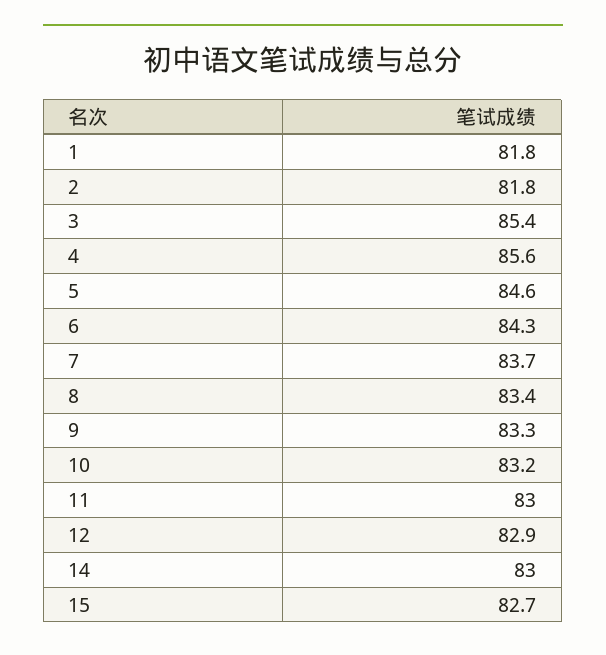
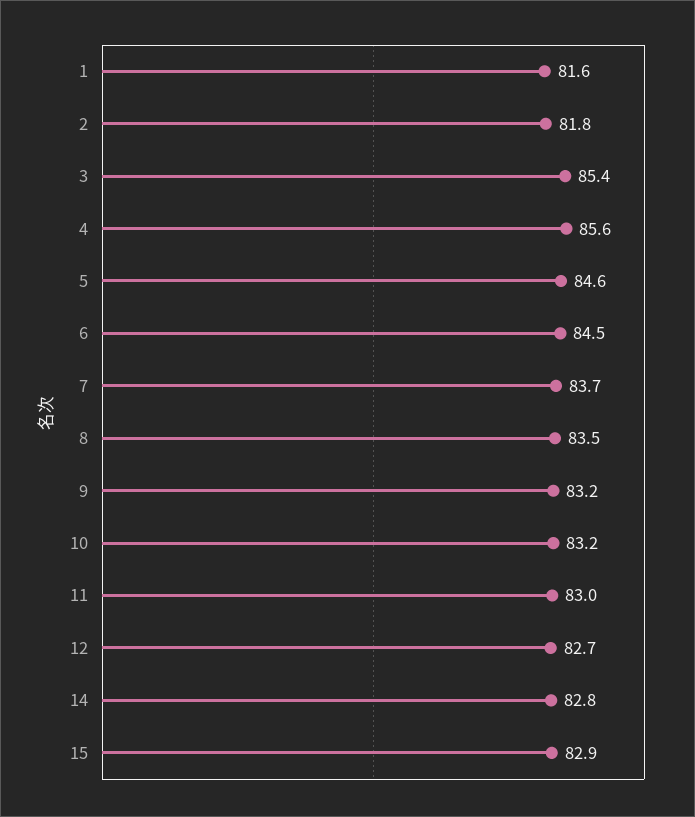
1: 81.8 -> 81.6
6: 84.3 -> 84.5
8: 83.4 -> 83.5
9: 83.3 -> 83.2
12: 82.9 -> 82.7
14: 83 -> 82.8
15: 82.7 -> 82.9

